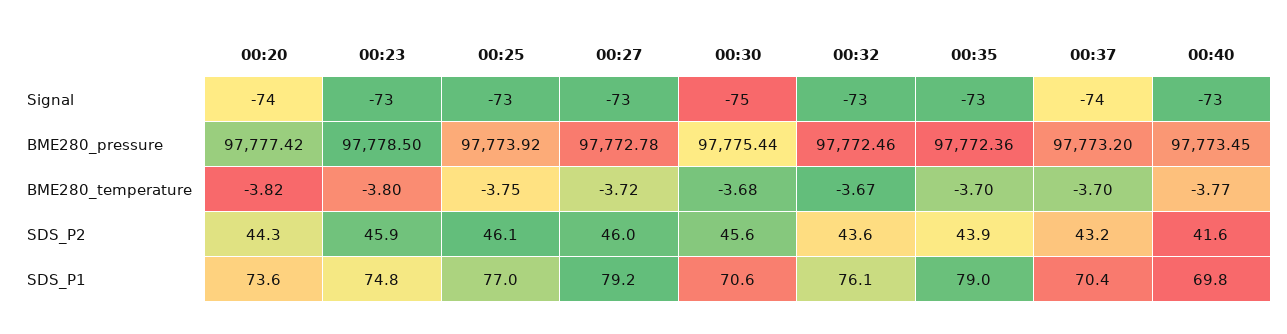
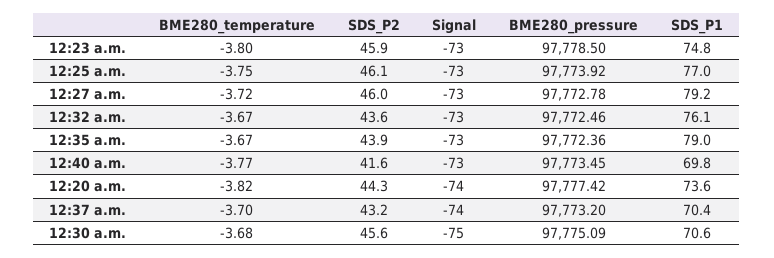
00:30, BME280_pressure: 97775.44 -> 97775.09
00:35, BME280_temperature: -3.7 -> -3.67

